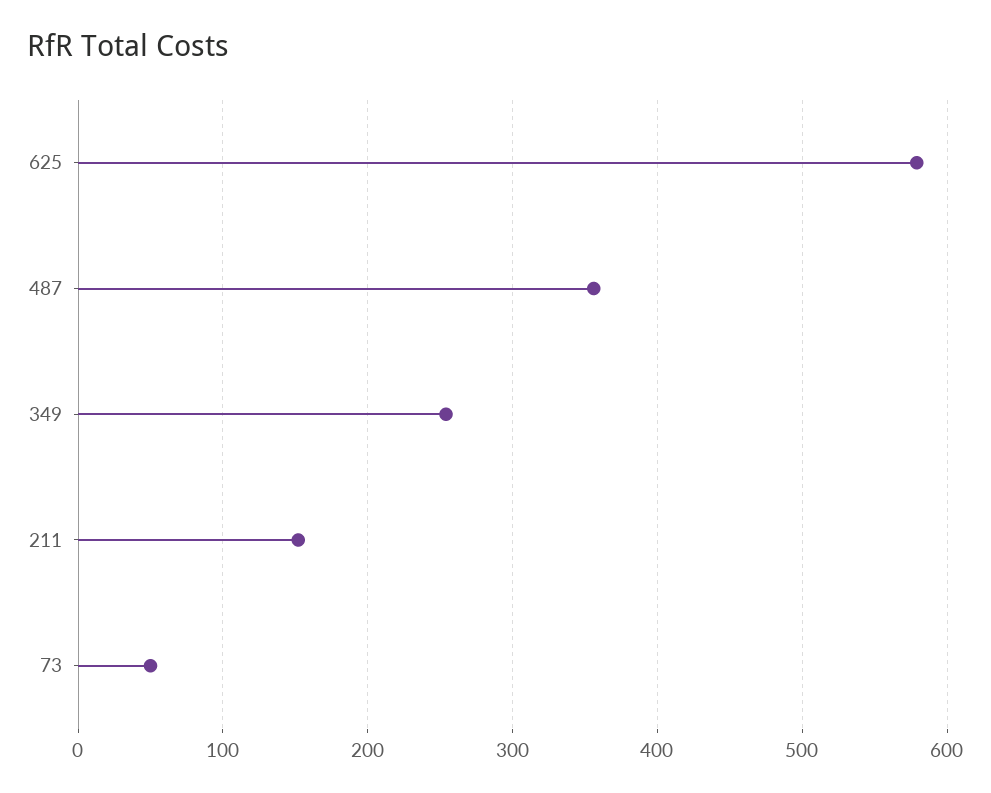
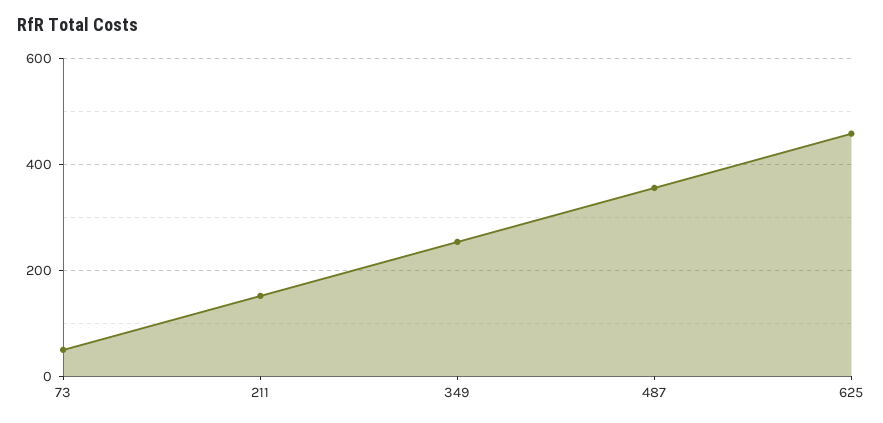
625: 580 -> 460

